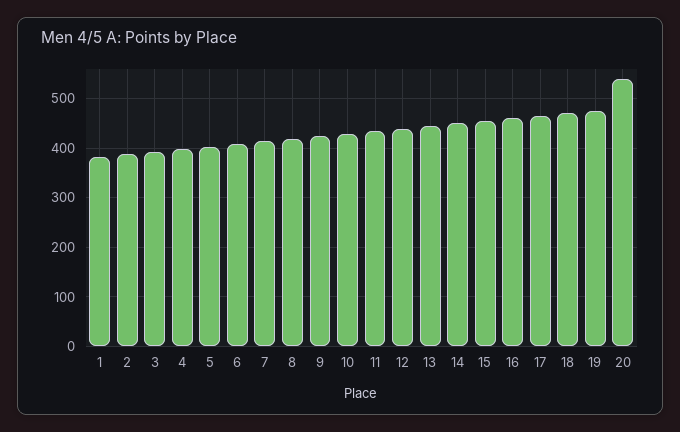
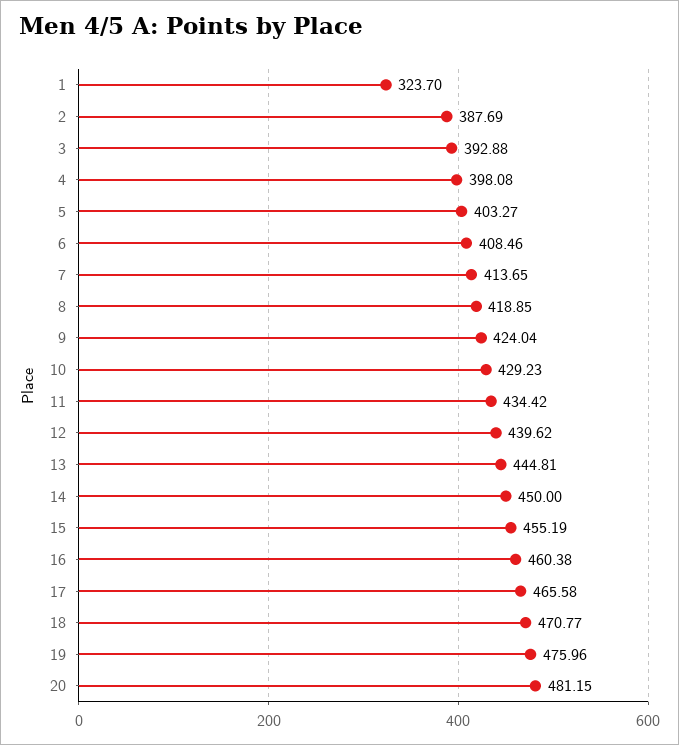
1: 380 -> 323.7
20: 540 -> 481.15

